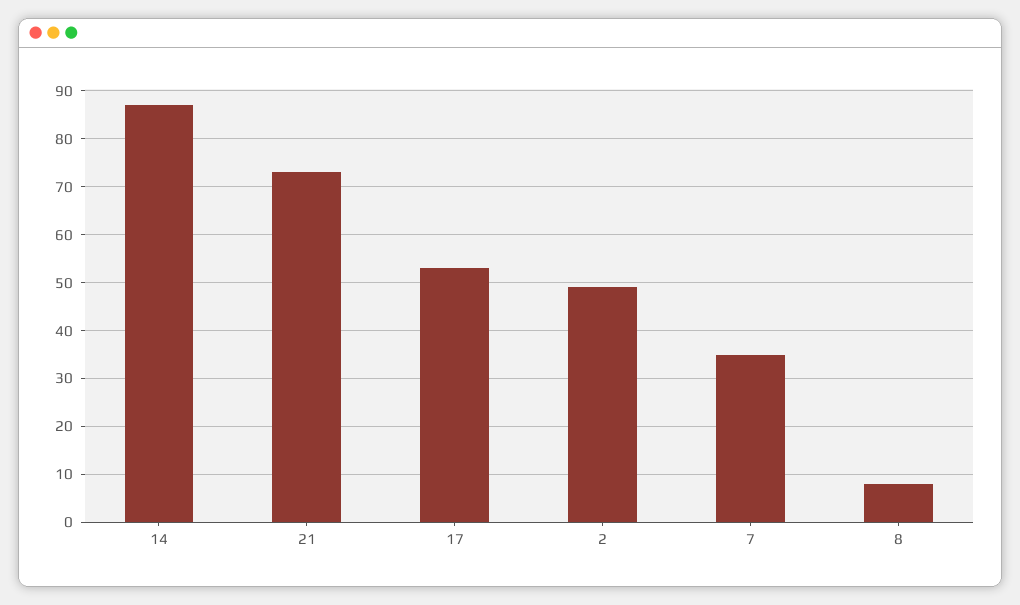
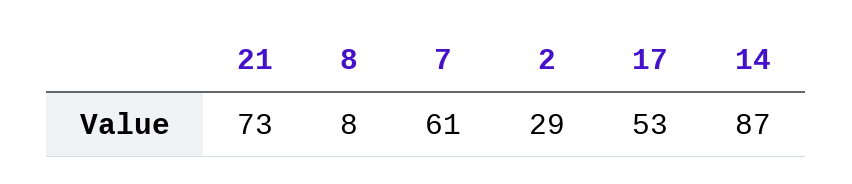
2: 50 -> 29
7: 35 -> 61

